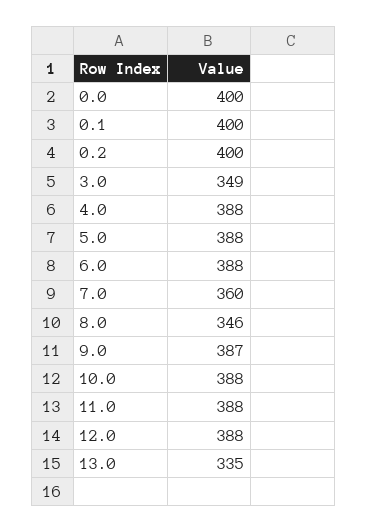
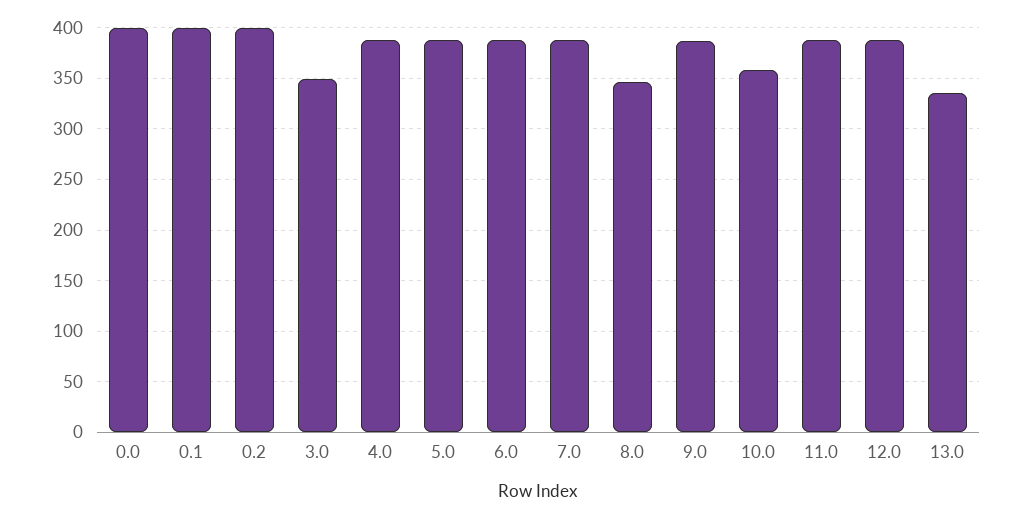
7.0: 360 -> 390
10.0: 388 -> 360

